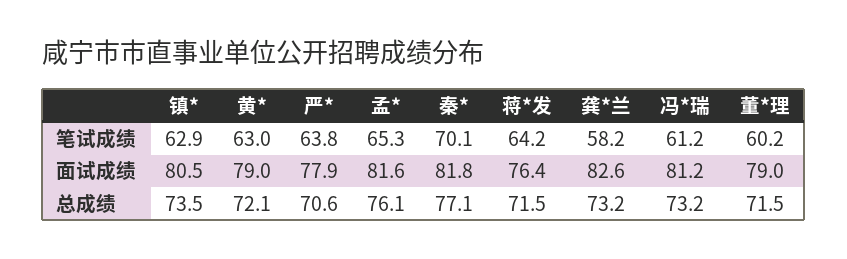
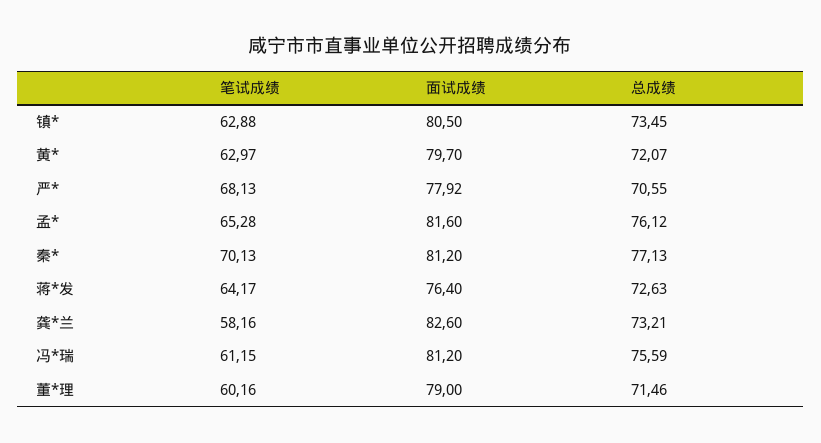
严*, 笔试成绩: 63.8 -> 68.13
黄*, 面试成绩: 79 -> 79.7
秦*, 面试成绩: 81.8 -> 81.2
蒋*发, 总成绩: 71.5 -> 72.63
冯*瑞, 总成绩: 73.2 -> 75.59

